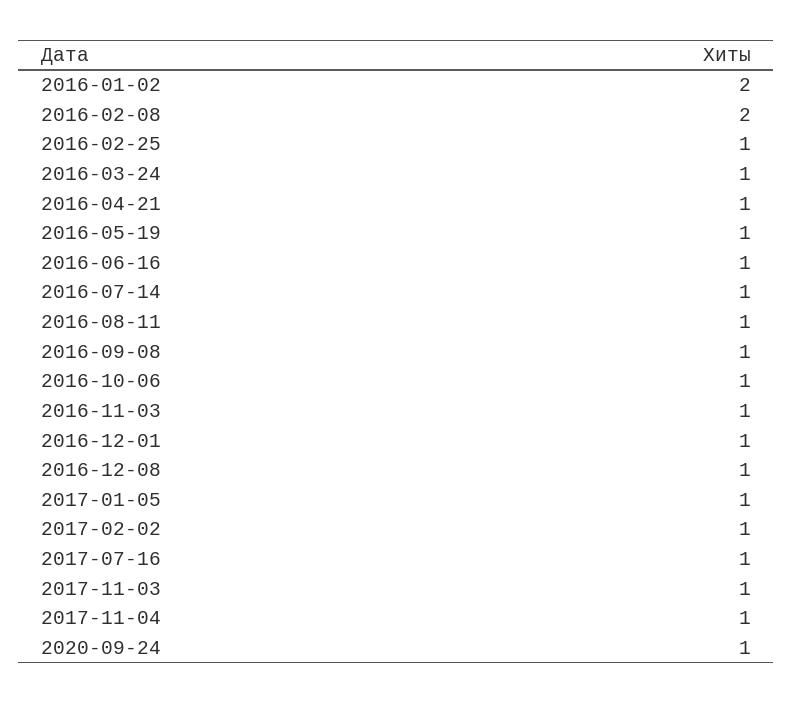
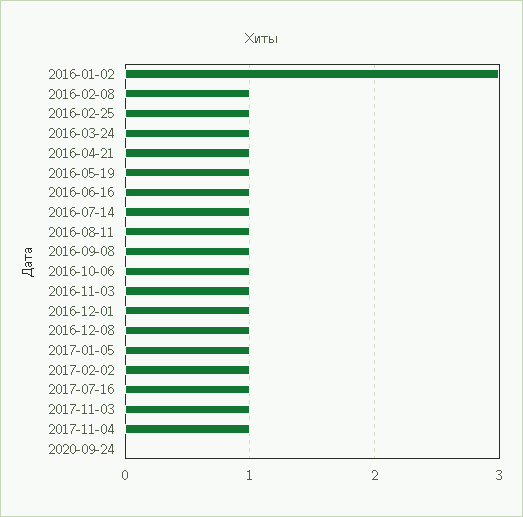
2016-01-02: 2 -> 3
2016-02-08: 2 -> 1
2020-09-24: 1 -> 0

